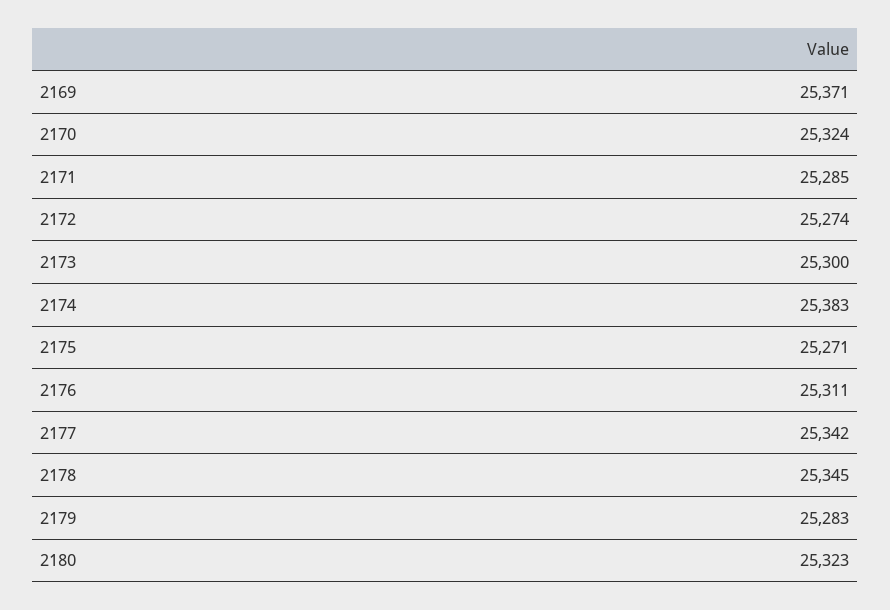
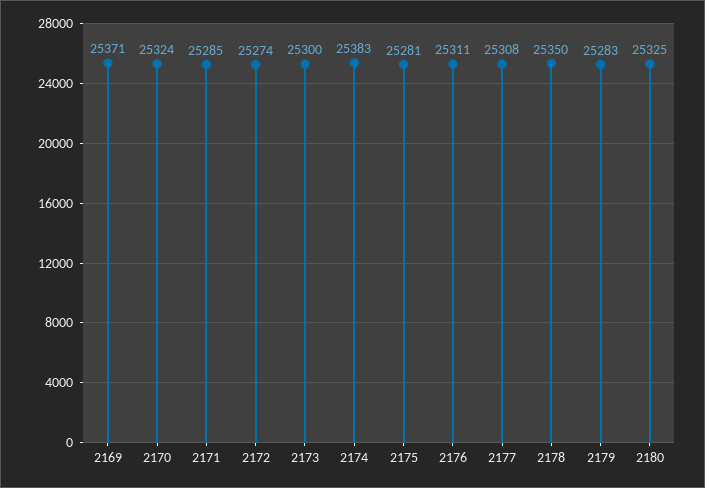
2175: 25271 -> 25281
2177: 25342 -> 25308
2178: 25345 -> 25350
2180: 25323 -> 25325

